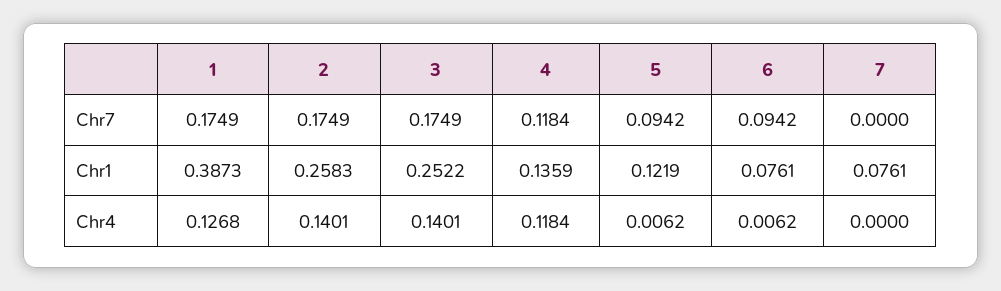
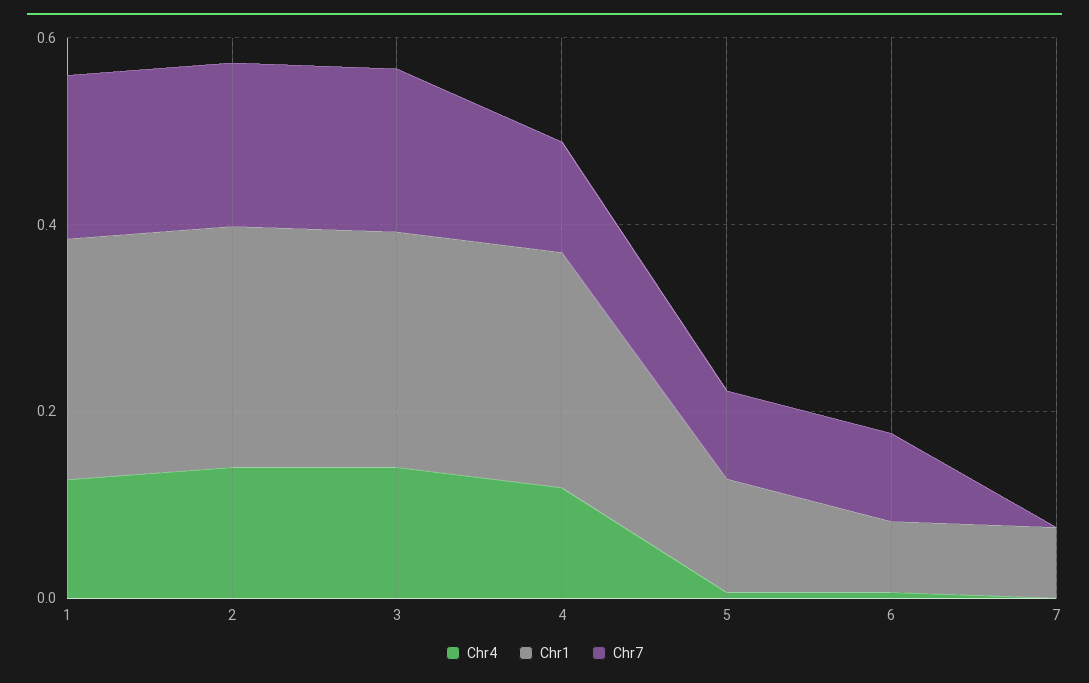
Chr1, 1: 0.3873 -> 0.25
Chr1, 4: 0.1359 -> 0.25

